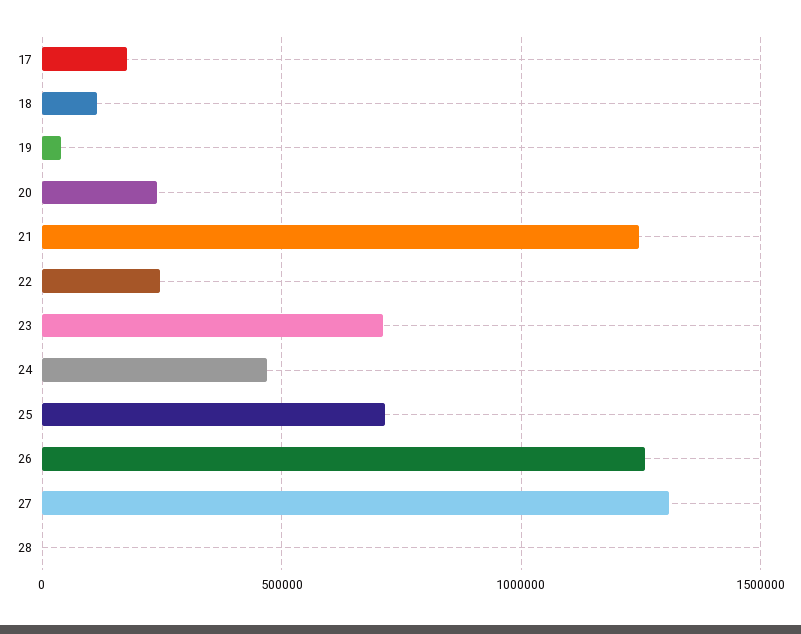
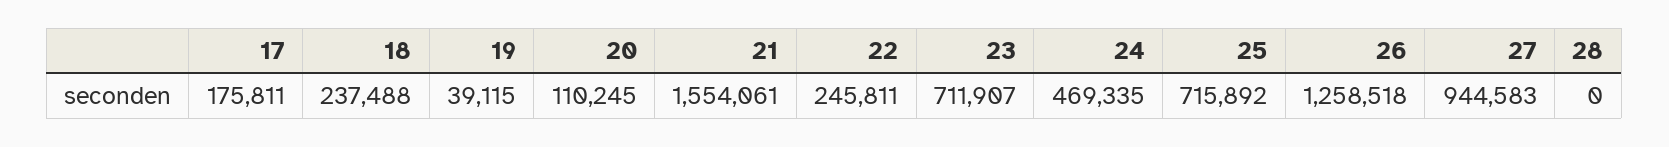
18: 100000 -> 237488
20: 250000 -> 110245
21: 1250000 -> 1554061
27: 1300000 -> 944583

